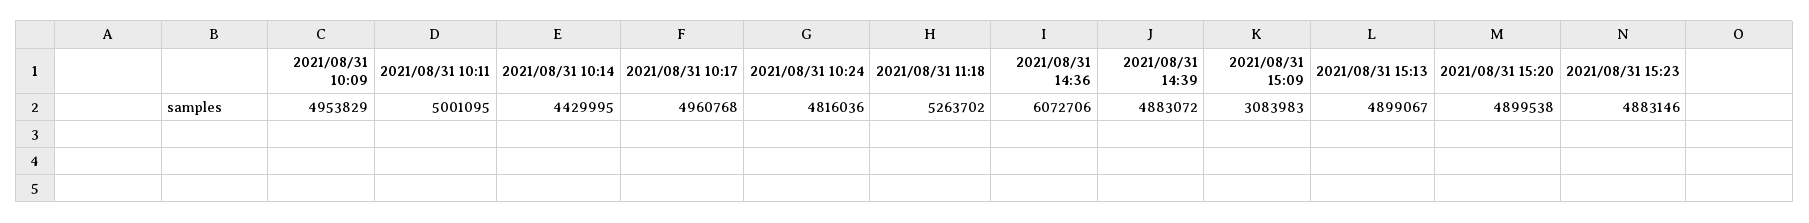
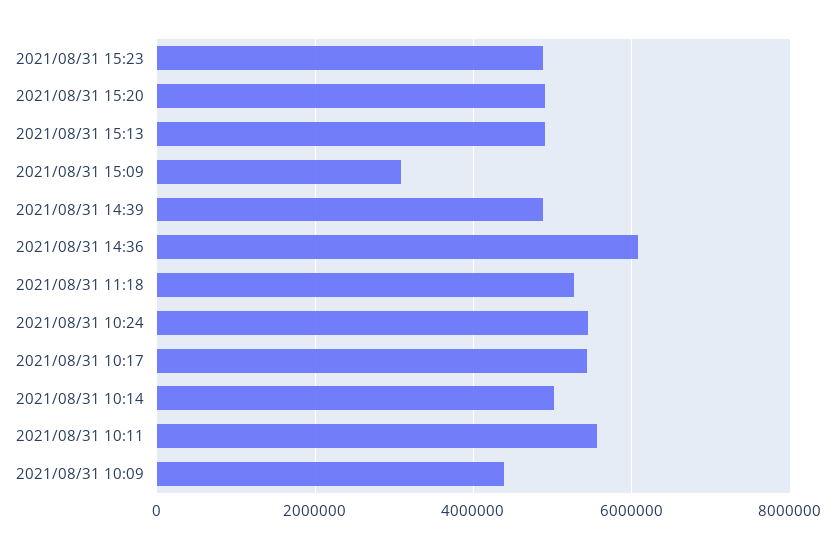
2021/08/31 10:09: 4953829 -> 4400000
2021/08/31 10:11: 5001095 -> 5600000
2021/08/31 10:14: 4429995 -> 5000000
2021/08/31 10:17: 4960768 -> 5400000
2021/08/31 10:24: 4816036 -> 5400000

